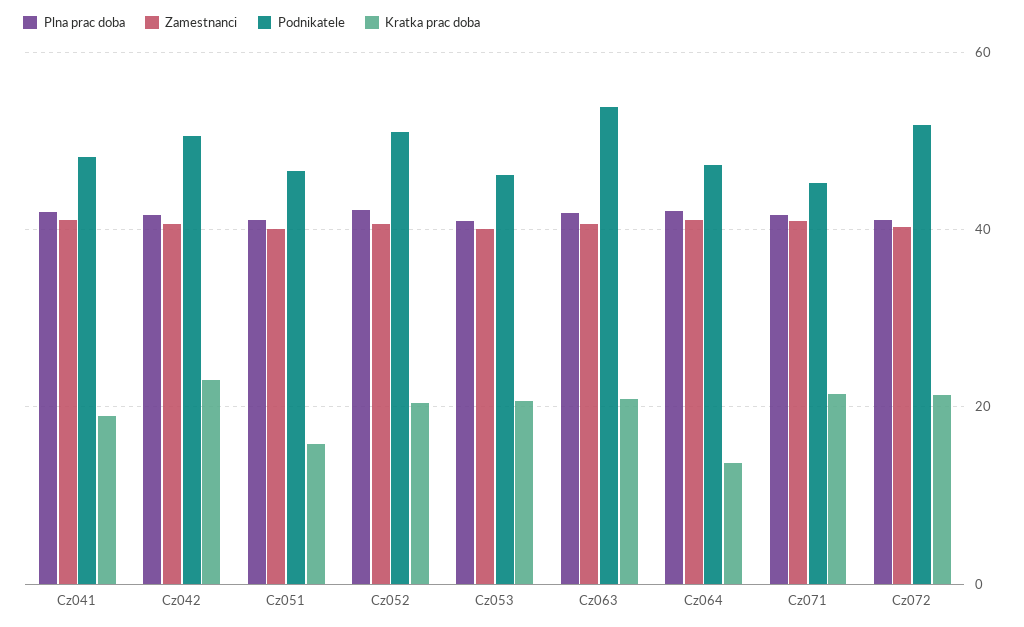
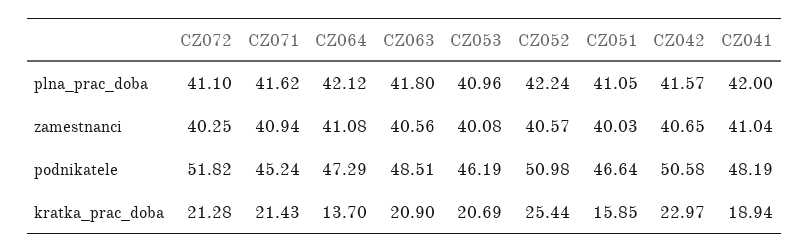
Kratka prac doba, Cz052: 20 -> 25.44
Podnikatele, Cz063: 54 -> 48.51

